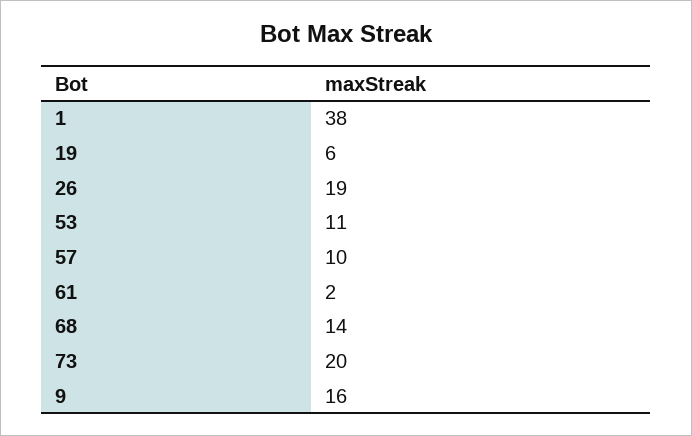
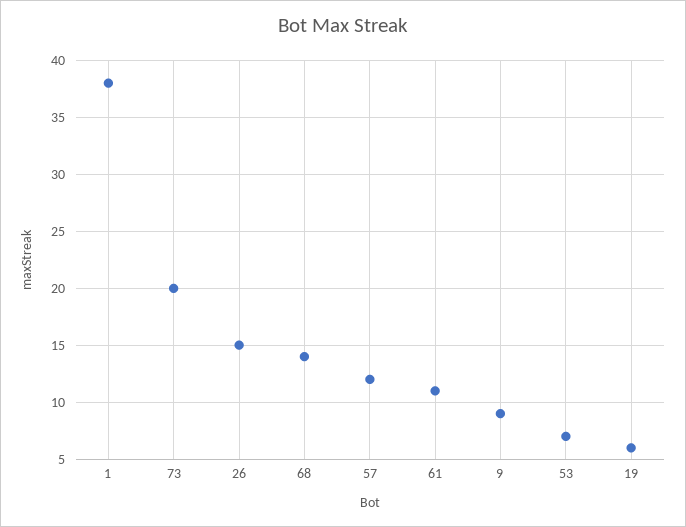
26: 19 -> 15
53: 11 -> 7
57: 10 -> 12
61: 2 -> 11
9: 16 -> 9

